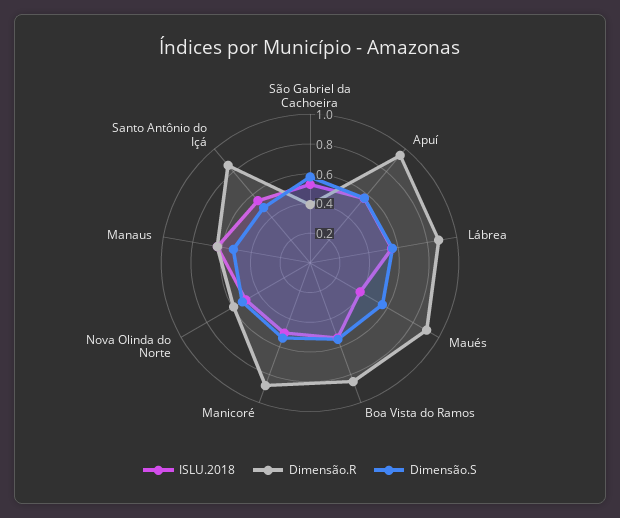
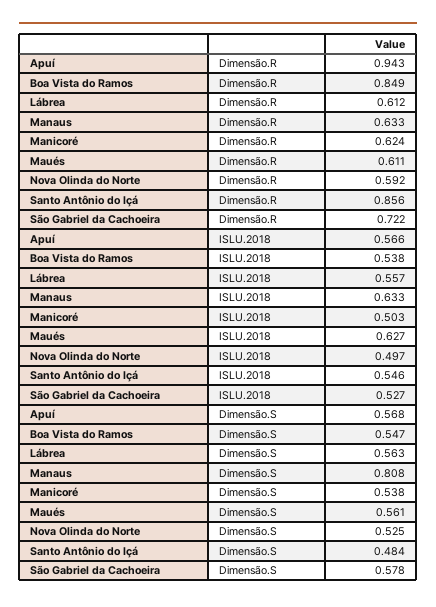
Dimensão.R, São Gabriel da Cachoeira: 0.4 -> 0.722
Dimensão.R, Lábrea: 0.9 -> 0.612
ISLU.2018, Maués: 0.4 -> 0.627
Dimensão.R, Maués: 0.9 -> 0.611
Dimensão.R, Manicoré: 0.9 -> 0.624
Dimensão.S, Manaus: 0.5 -> 0.808

